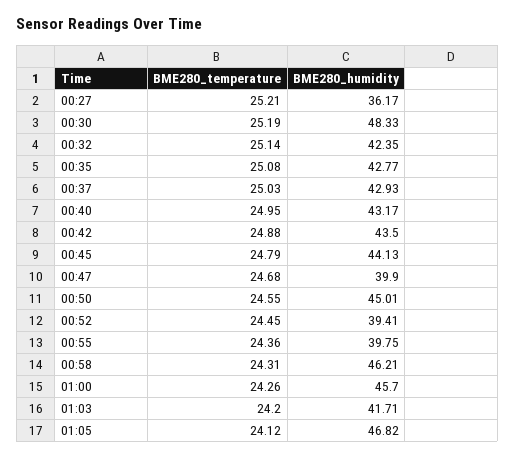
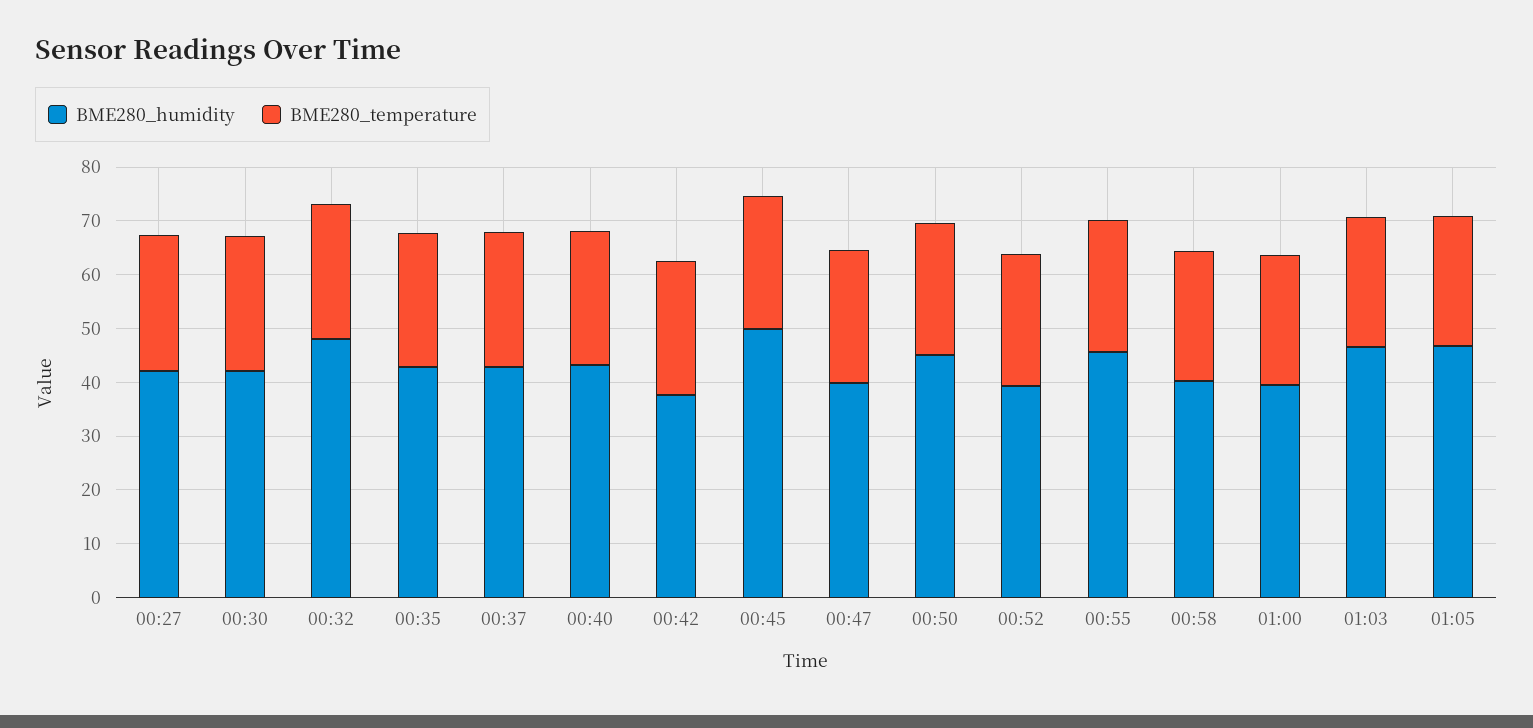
BME280_humidity, 00:27: 36.17 -> 42
BME280_humidity, 00:30: 48.33 -> 42
BME280_humidity, 00:32: 42.35 -> 48
BME280_humidity, 00:42: 43.5 -> 38
BME280_humidity, 00:45: 44.13 -> 50
BME280_humidity, 00:55: 39.75 -> 46
BME280_humidity, 00:58: 46.21 -> 40
BME280_humidity, 01:00: 45.7 -> 40
BME280_humidity, 01:03: 41.71 -> 46

